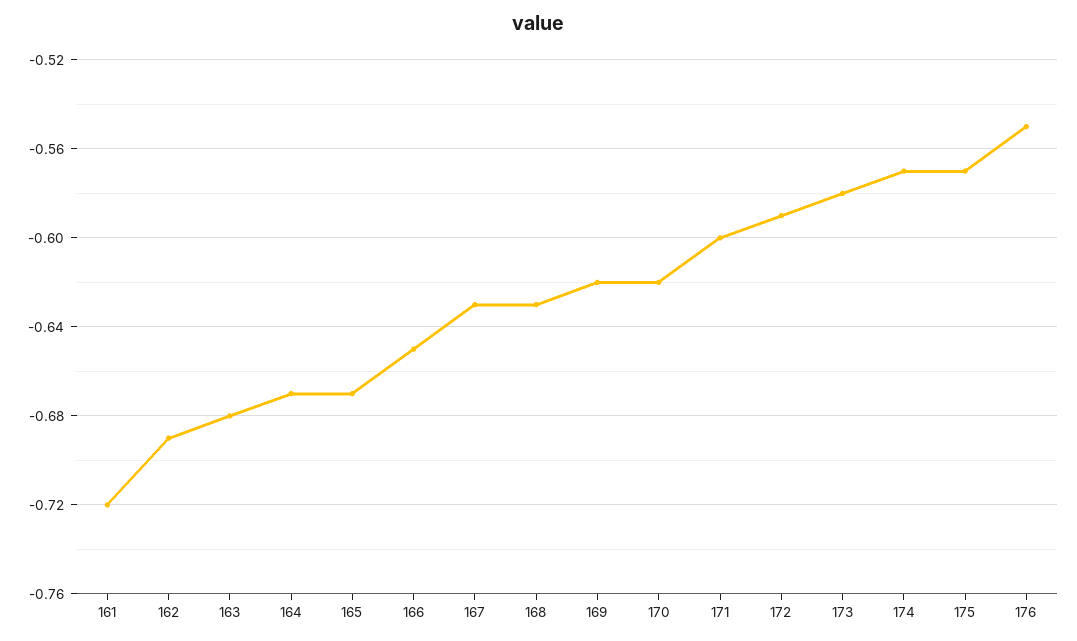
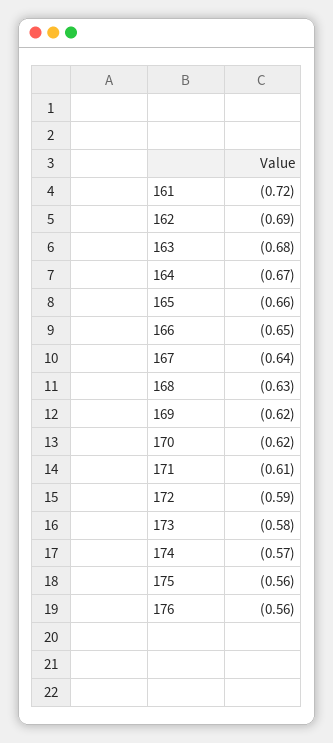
165: -0.67 -> -0.66
167: -0.63 -> -0.64
171: -0.6 -> -0.61
175: -0.57 -> -0.56
176: -0.55 -> -0.56

